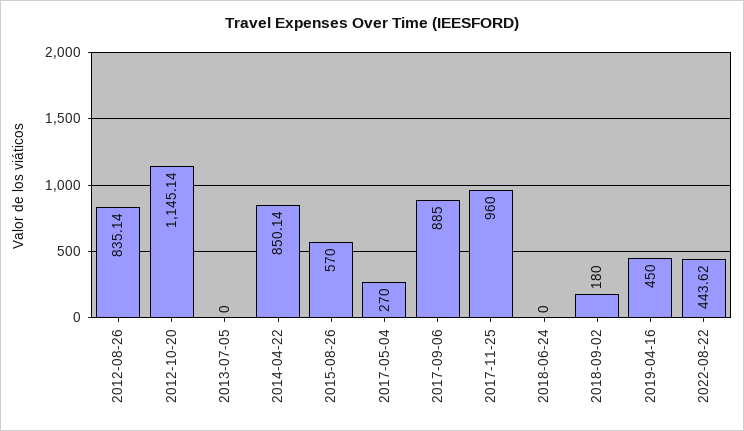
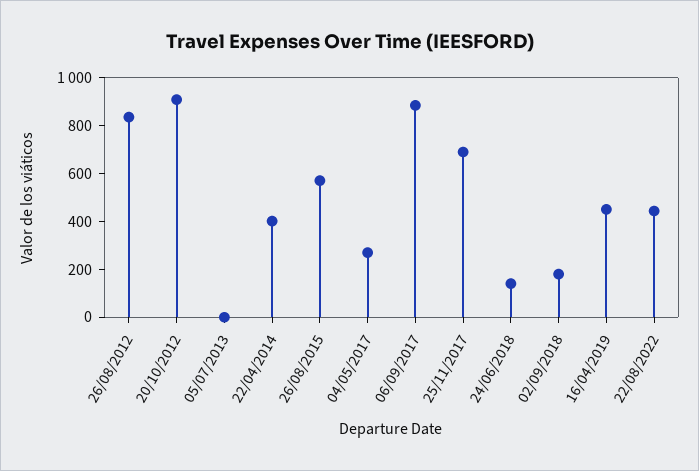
2012-10-20: 1145.14 -> 900
2014-04-22: 850.14 -> 400
2017-11-25: 960 -> 700
2018-06-24: 0 -> 150

